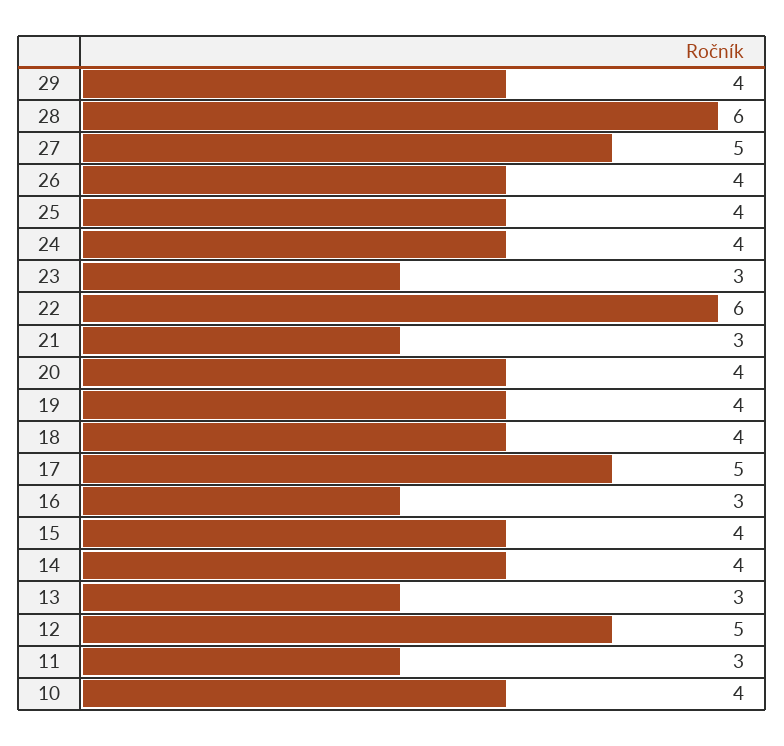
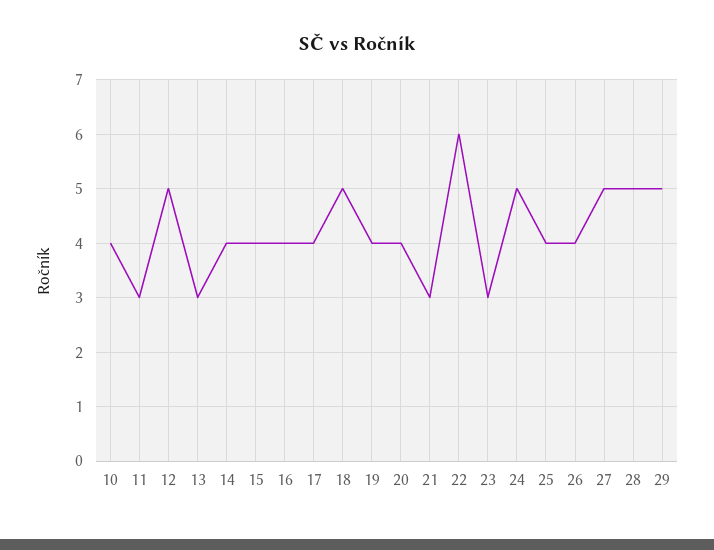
29: 4 -> 5
28: 6 -> 5
24: 4 -> 5
18: 4 -> 5
17: 5 -> 4
16: 3 -> 4

